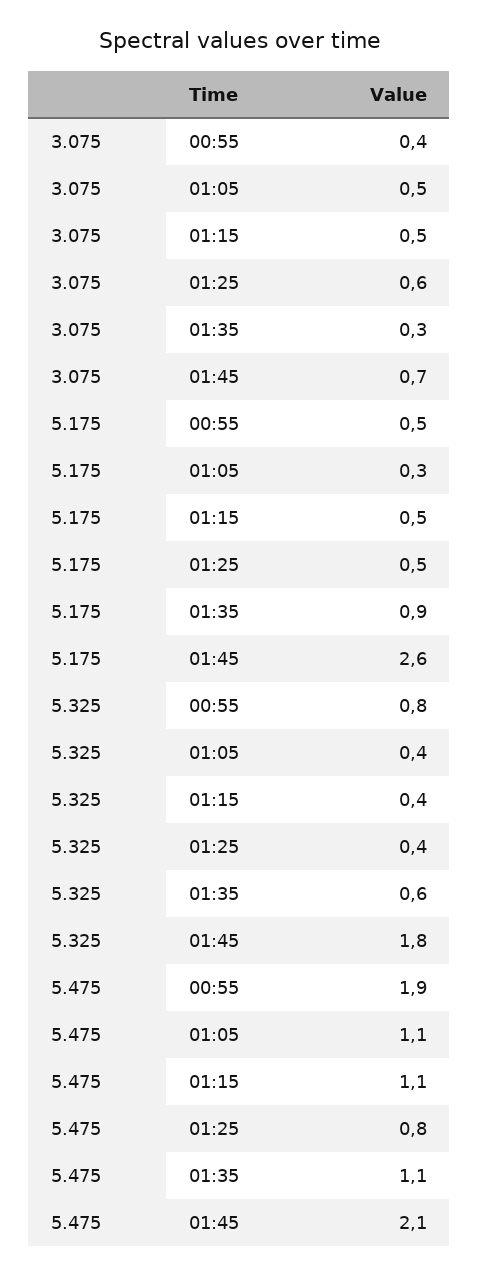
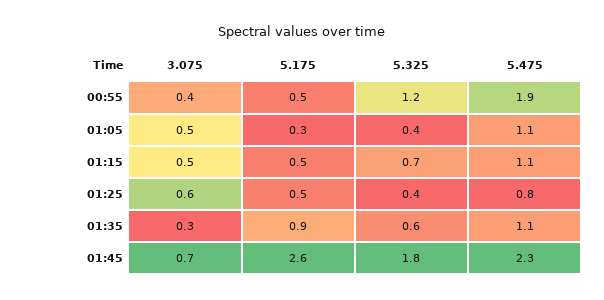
5.325, 00:55: 0.8 -> 1.2
5.325, 01:15: 0.4 -> 0.7
5.475, 01:45: 2.1 -> 2.3

